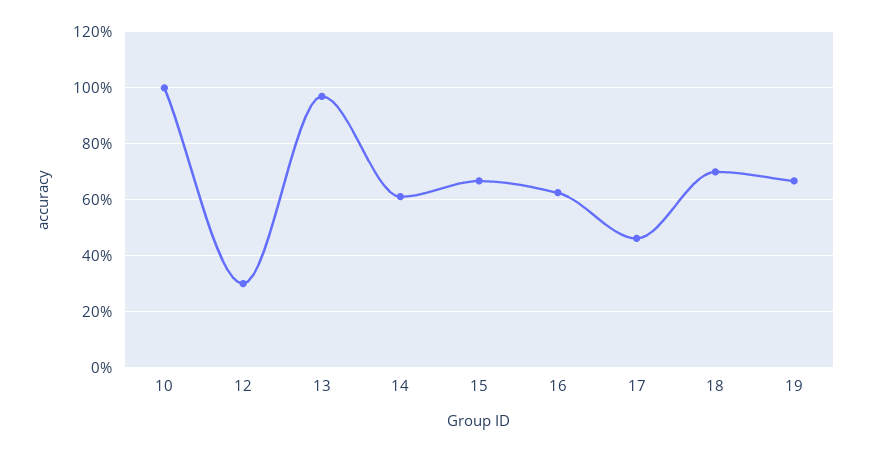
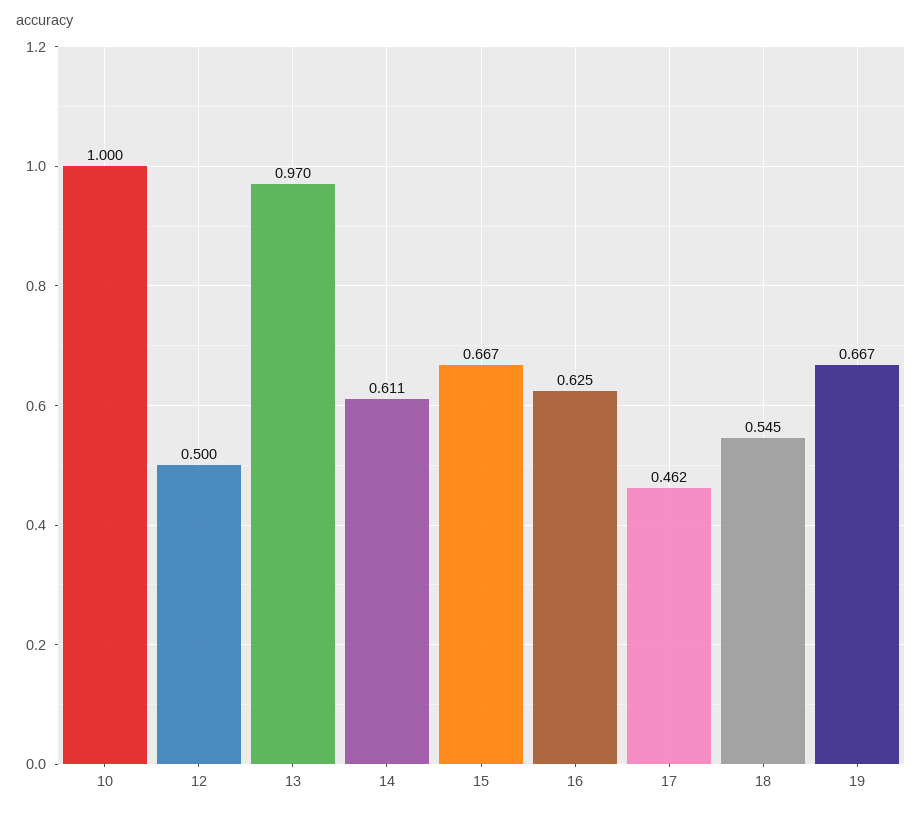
12: 0.3 -> 0.5
18: 0.7 -> 0.545

